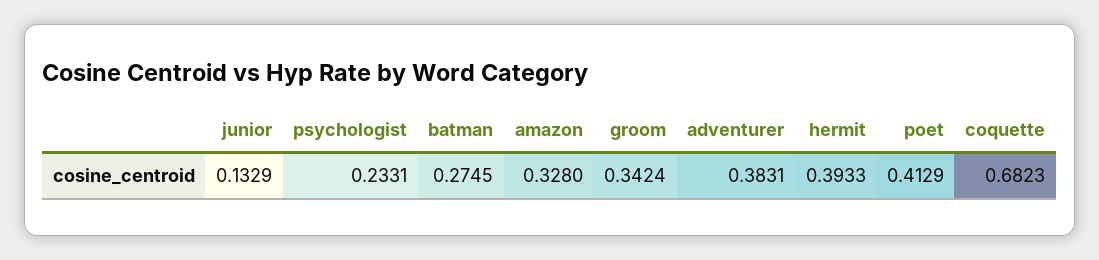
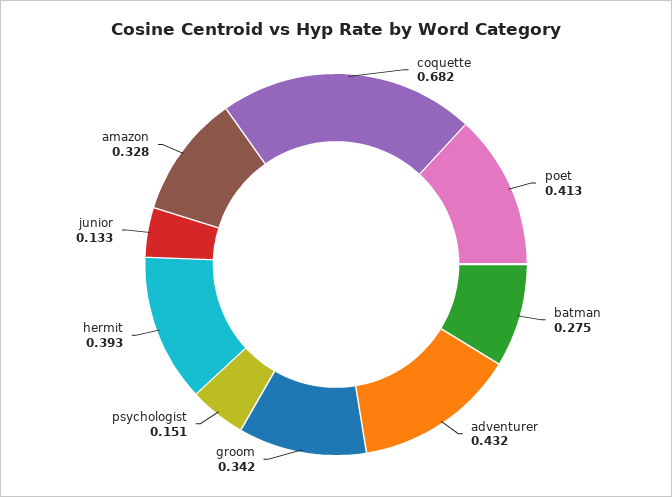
psychologist: 0.2331 -> 0.151
adventurer: 0.3831 -> 0.432

